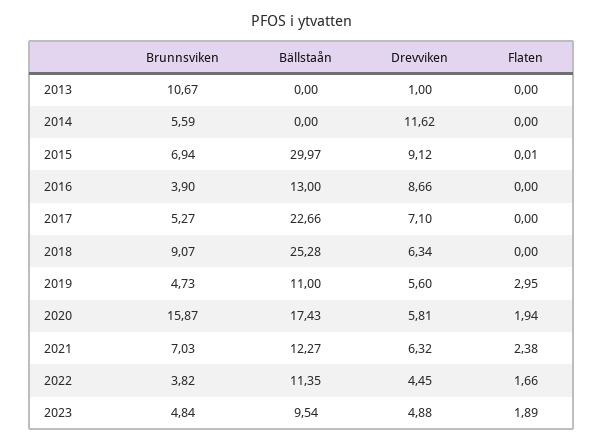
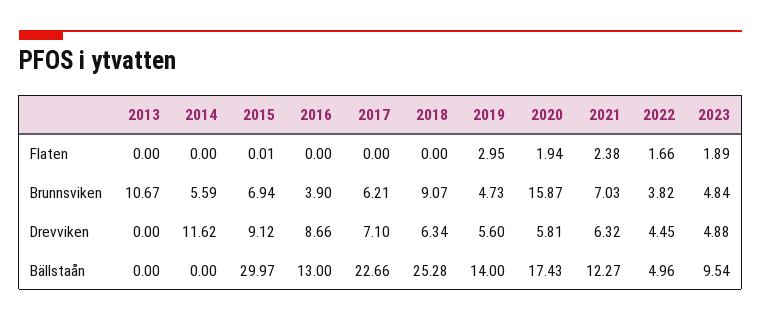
Drevviken, 2013: 1 -> 0
Brunnsviken, 2017: 5.27 -> 6.21
Bällstaån, 2019: 11 -> 14
Bällstaån, 2022: 11.35 -> 4.96

